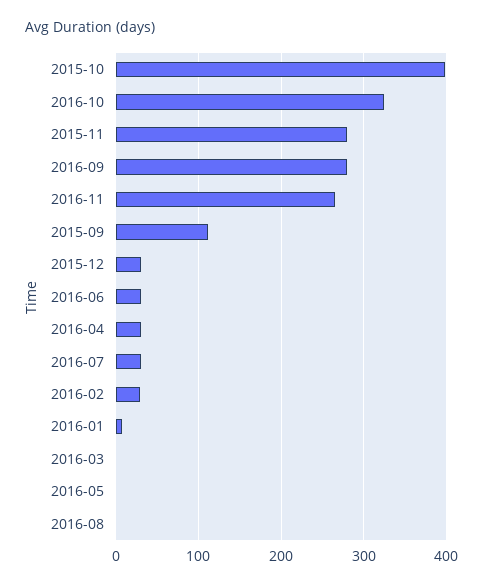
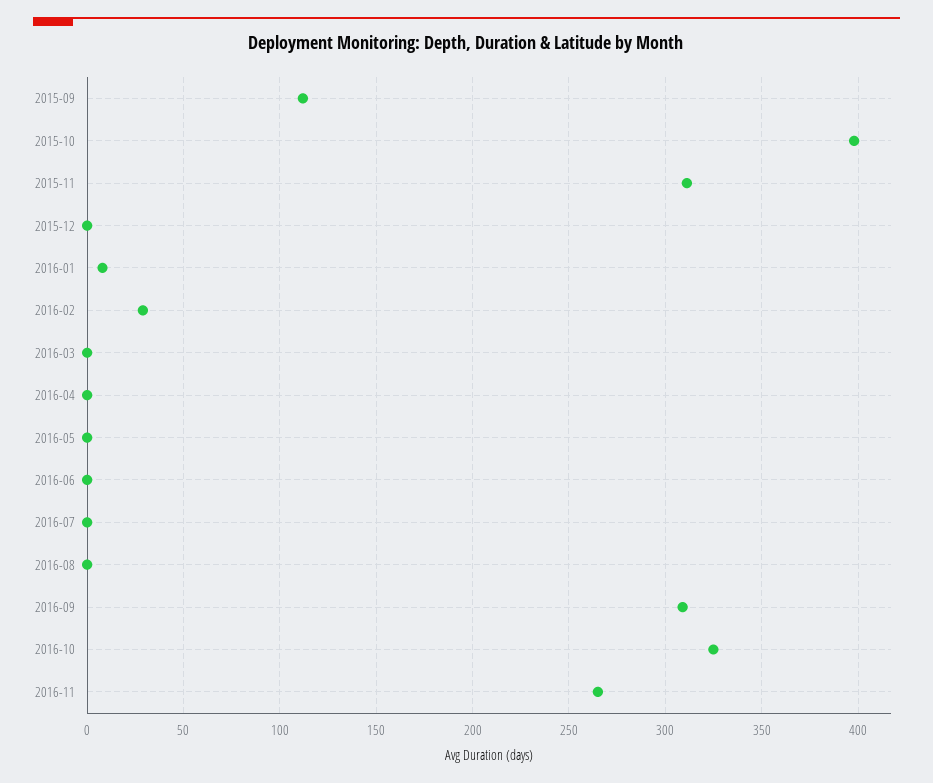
2015-11: 280 -> 310
2016-09: 280 -> 310
2015-12: 30 -> 0
2016-06: 30 -> 0
2016-04: 30 -> 0
2016-07: 30 -> 0

